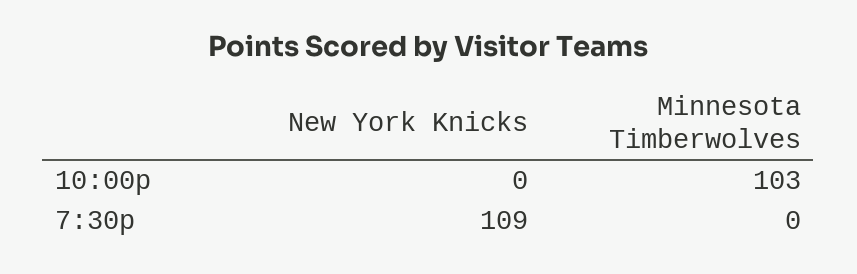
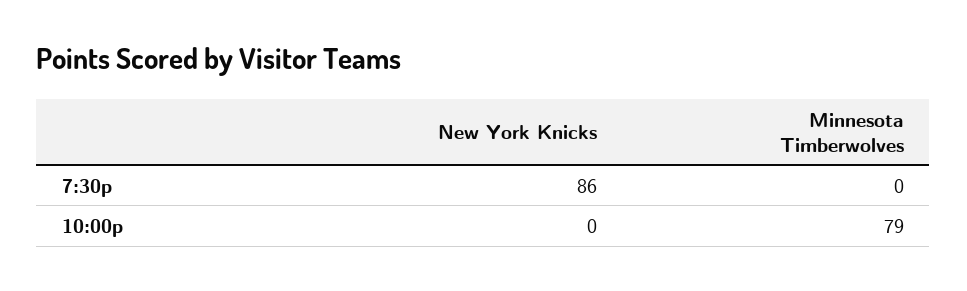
Minnesota Timberwolves, 10:00p: 103 -> 79
New York Knicks, 7:30p: 109 -> 86

